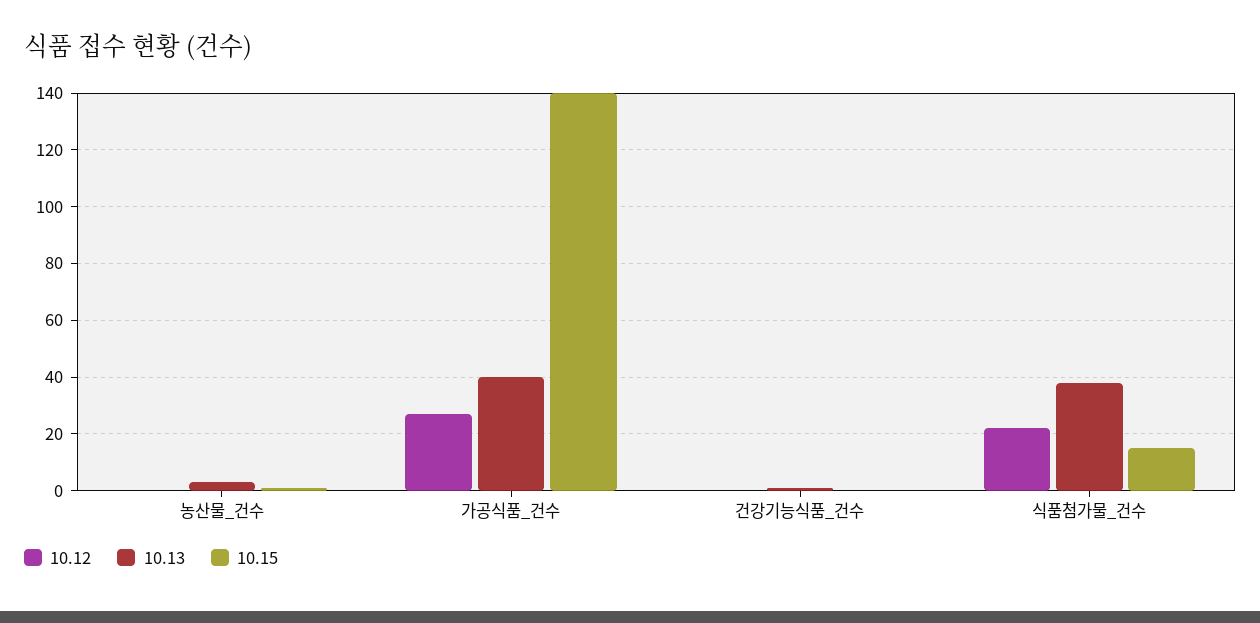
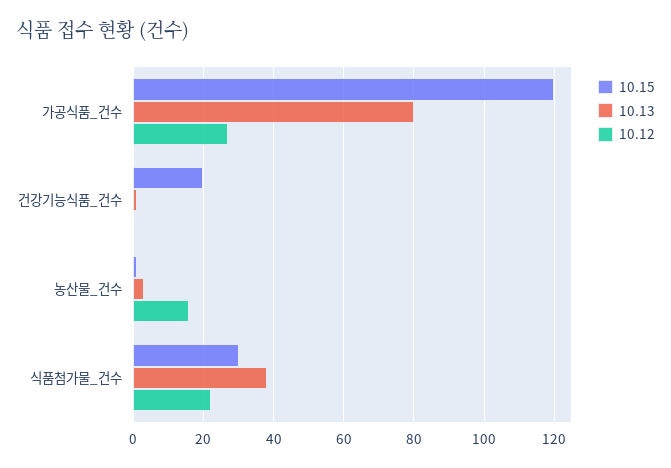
10.12, 농산물_건수: 0 -> 15
10.13, 가공식품_건수: 40 -> 80
10.15, 가공식품_건수: 140 -> 120
10.15, 건강기능식품_건수: 0 -> 20
10.15, 식품첨가물_건수: 15 -> 30

